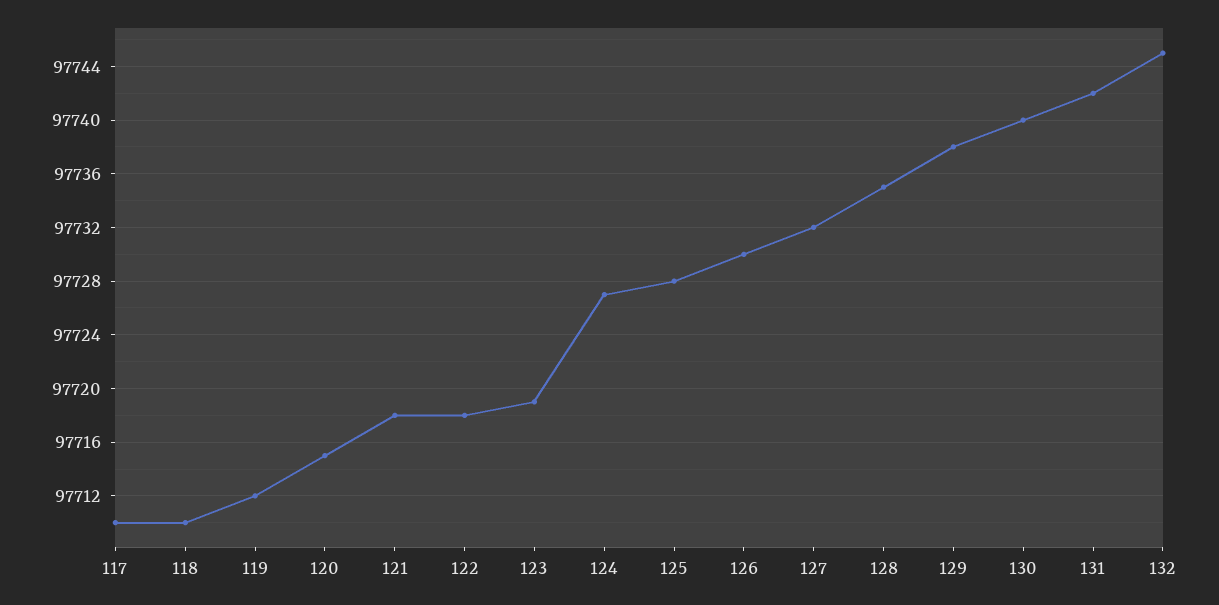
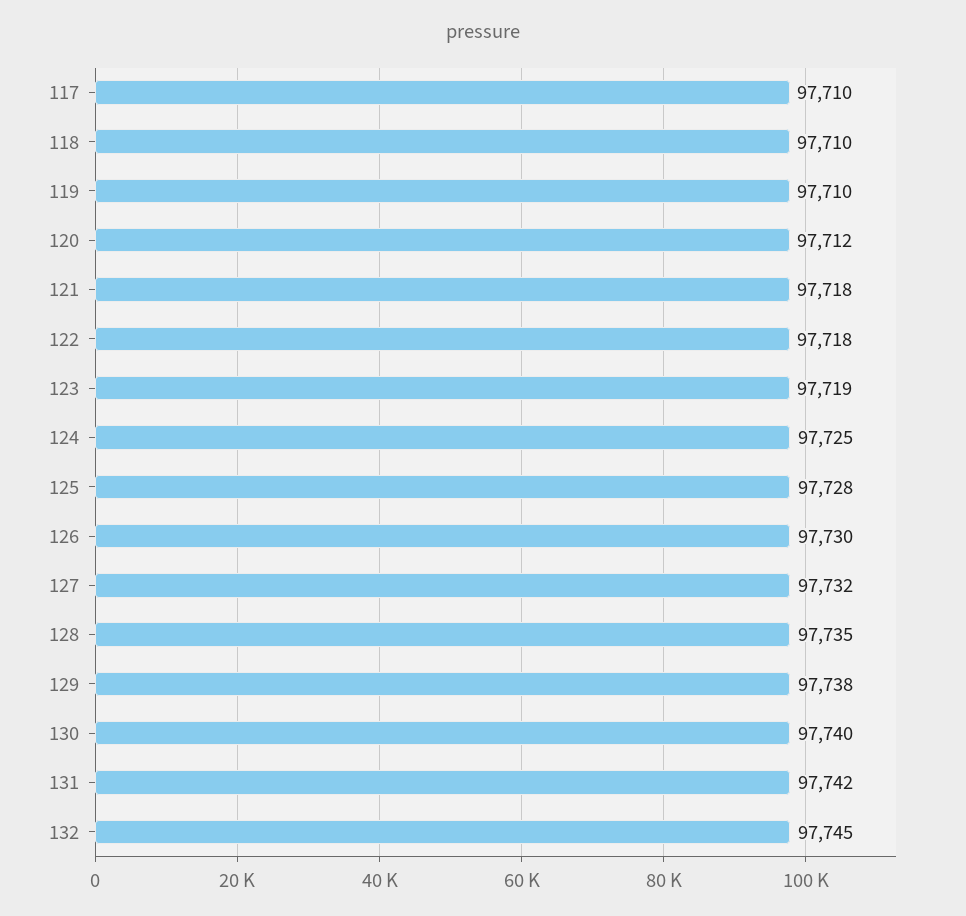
119: 97712 -> 97710
120: 97715 -> 97712
124: 97727 -> 97725

